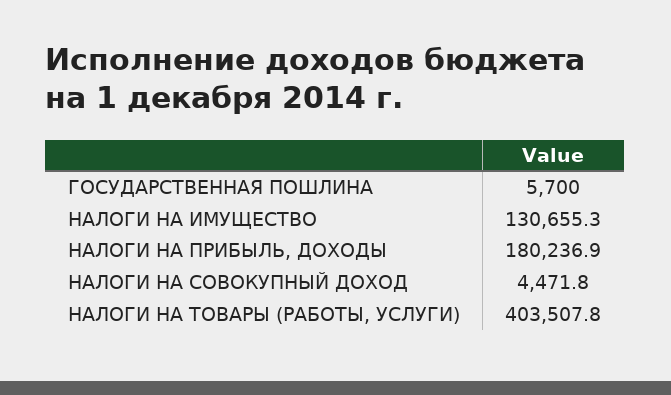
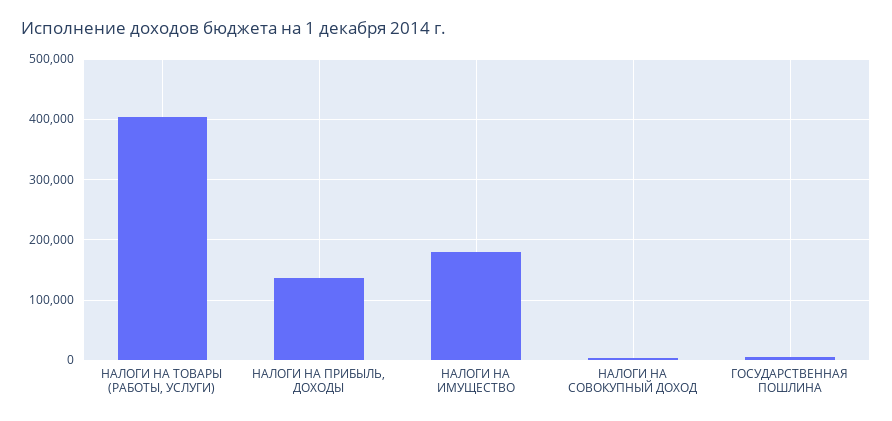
НАЛОГИ НА ИМУЩЕСТВО: 130655.3 -> 180000
НАЛОГИ НА ПРИБЫЛЬ, ДОХОДЫ: 180236.9 -> 140000

